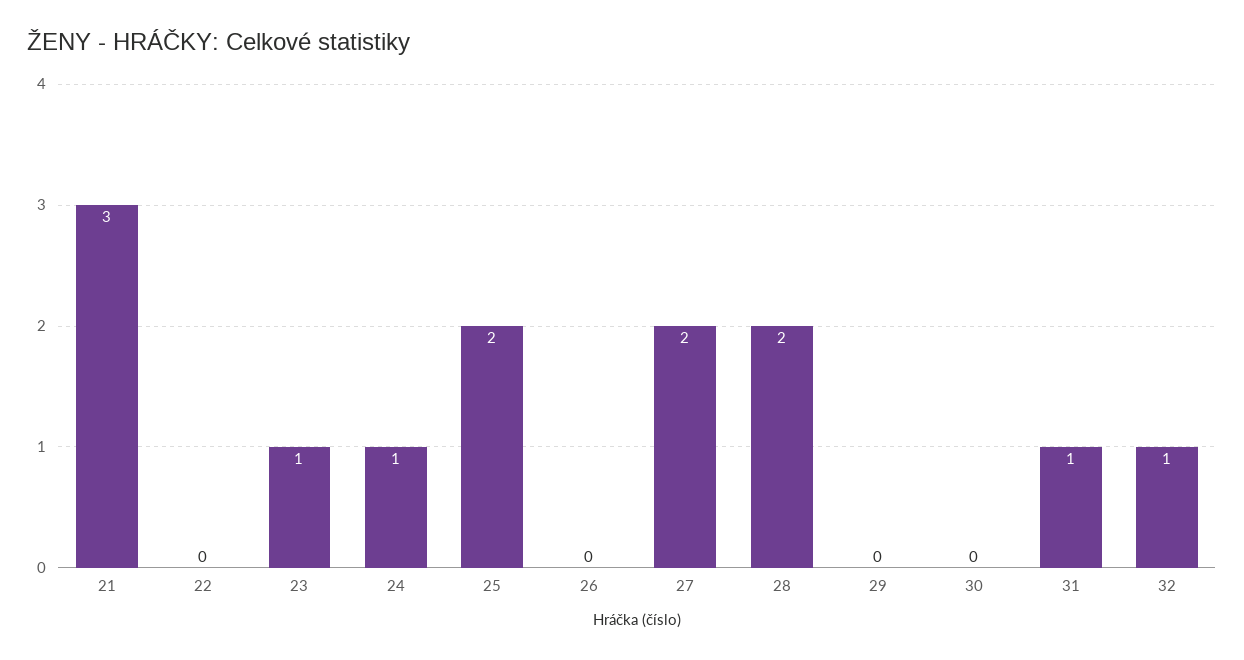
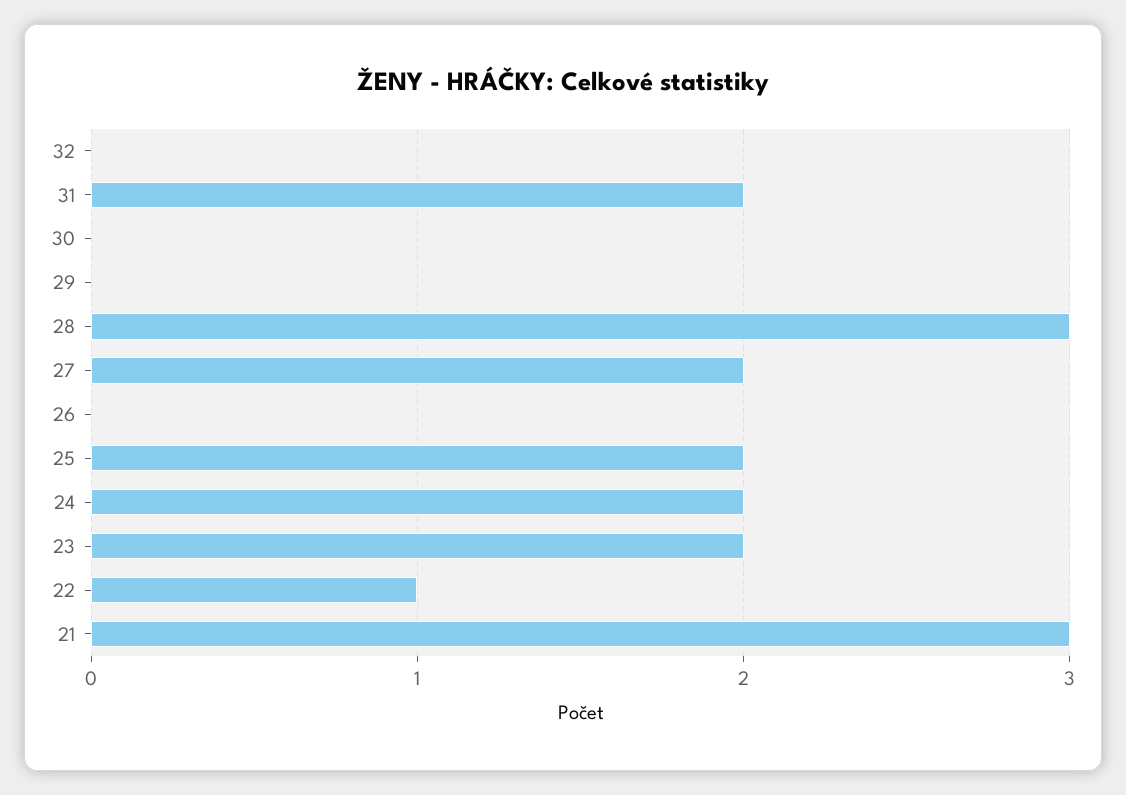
22: 0 -> 1
23: 1 -> 2
24: 1 -> 2
28: 2 -> 3
31: 1 -> 2
32: 1 -> 0

